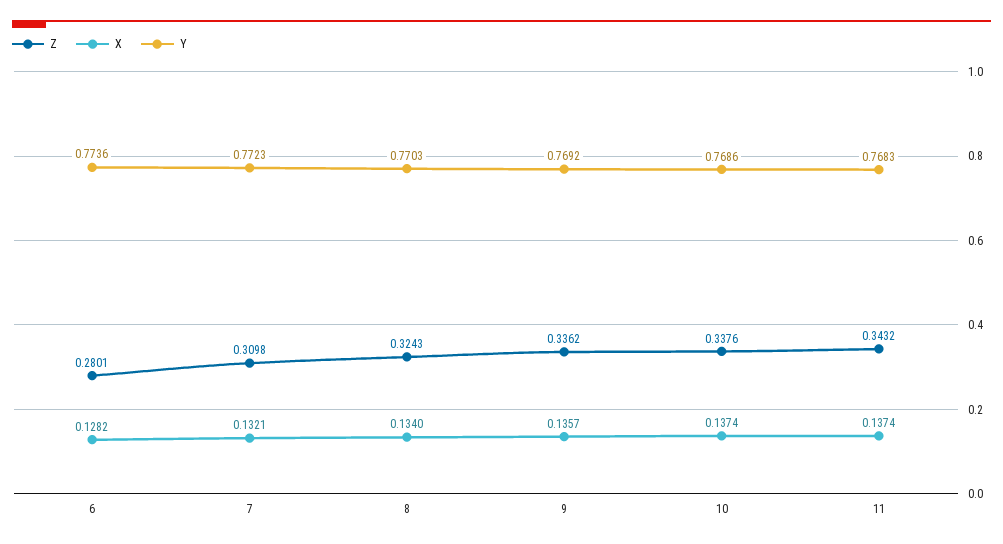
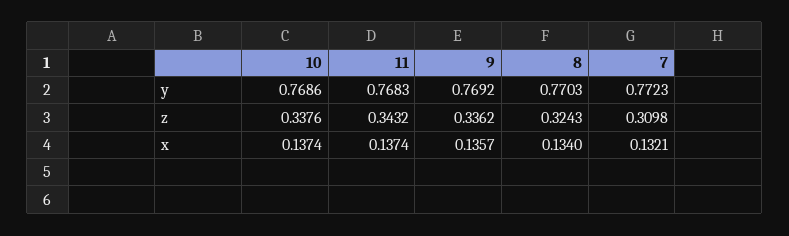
Z, 6: 0.2801 -> none
X, 6: 0.1282 -> none
Y, 6: 0.7736 -> none

